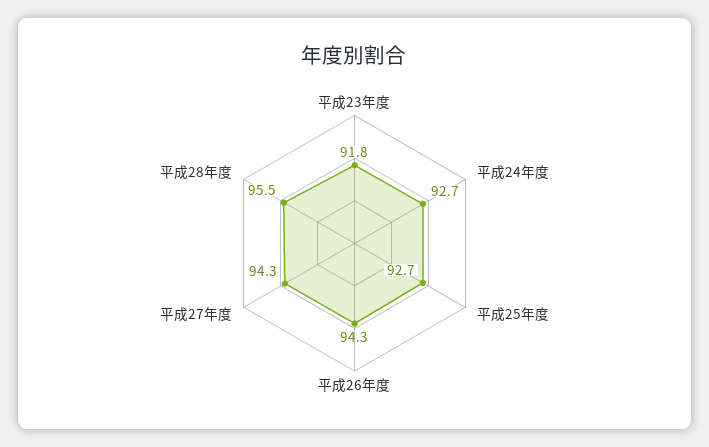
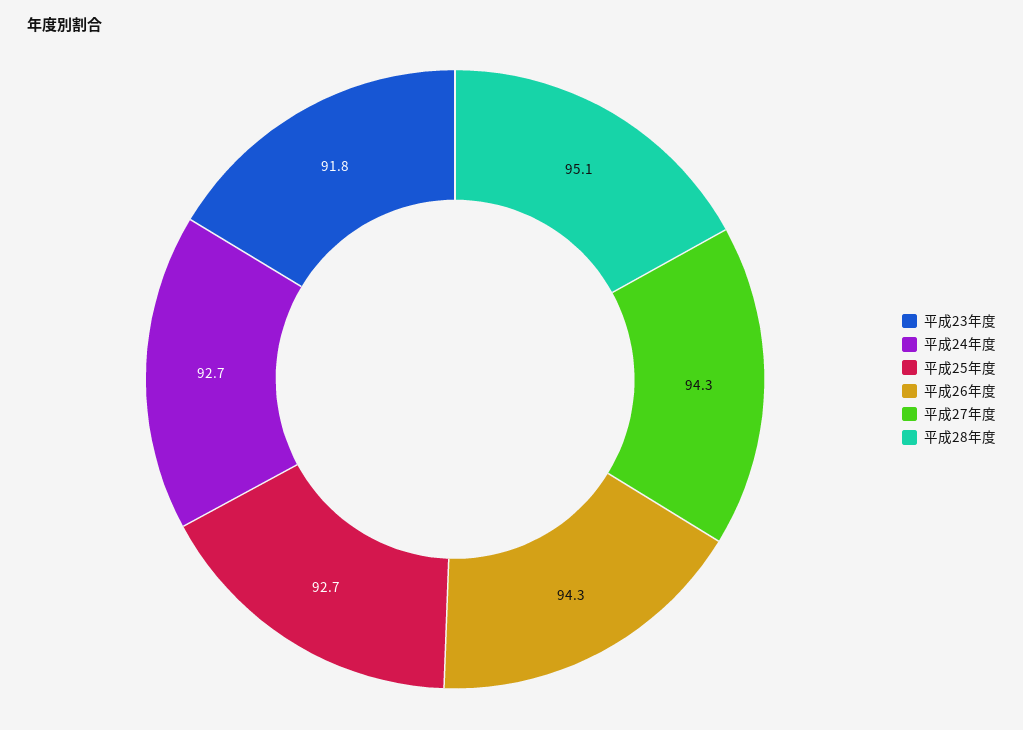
平成28年度: 95.5 -> 95.1

